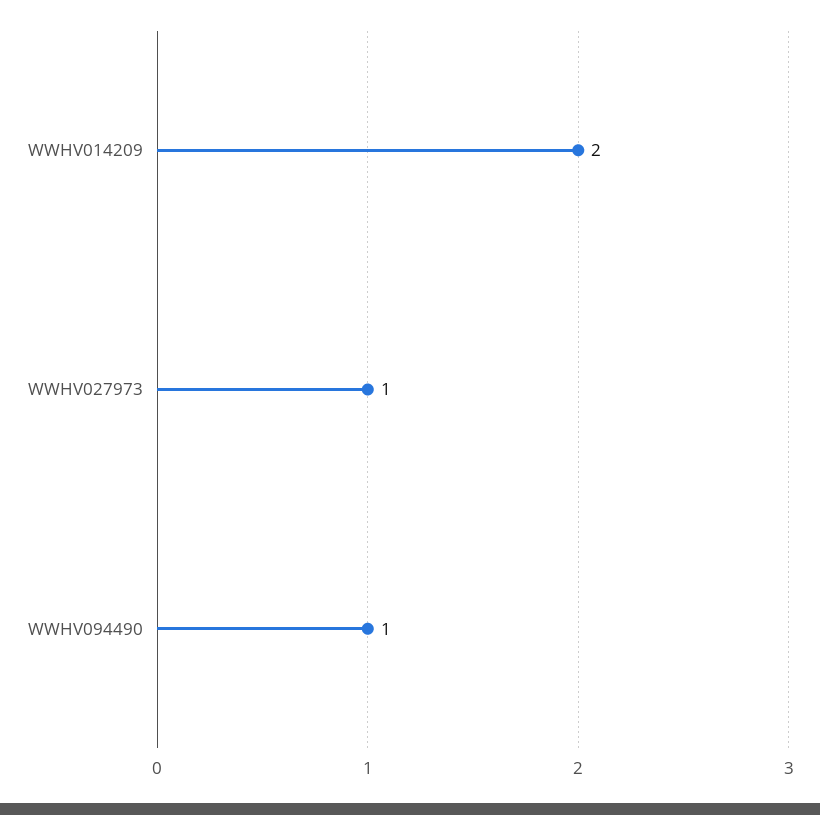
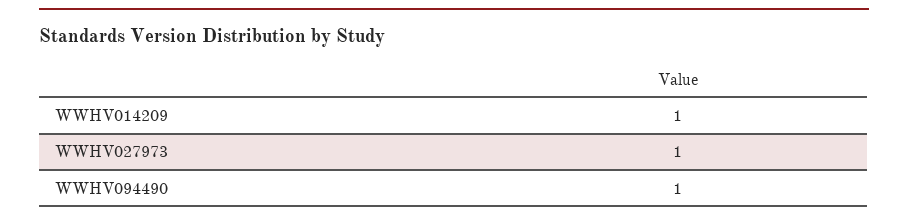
WWHV014209: 2 -> 1

